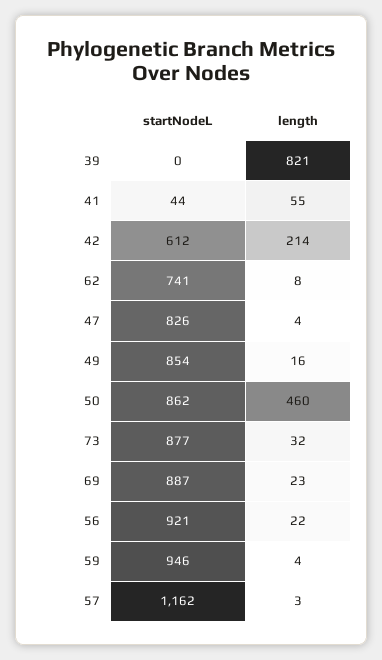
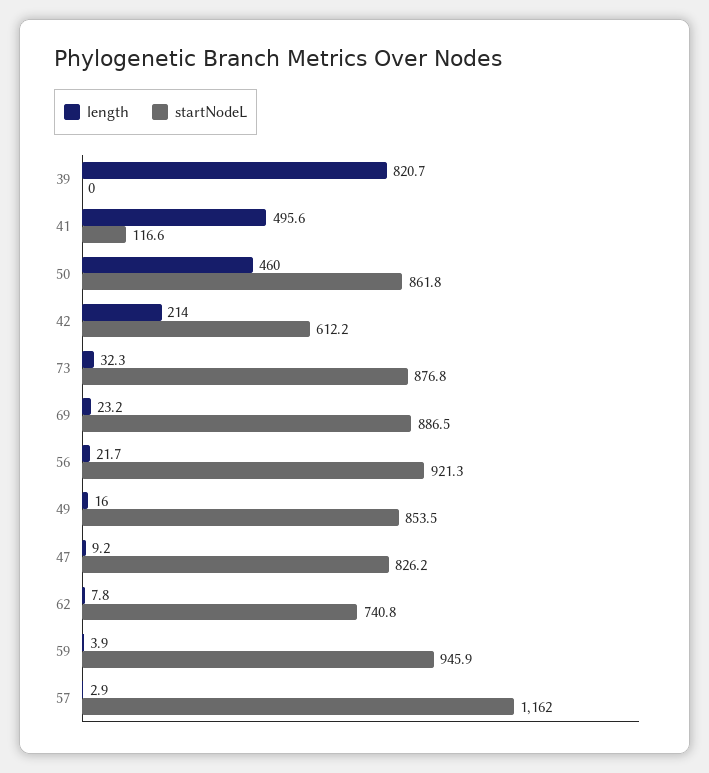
startNodeL, 41: 44 -> 116.6
length, 41: 55 -> 495.6
length, 47: 4 -> 9.2

